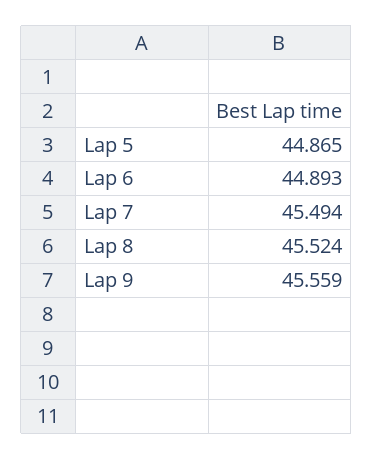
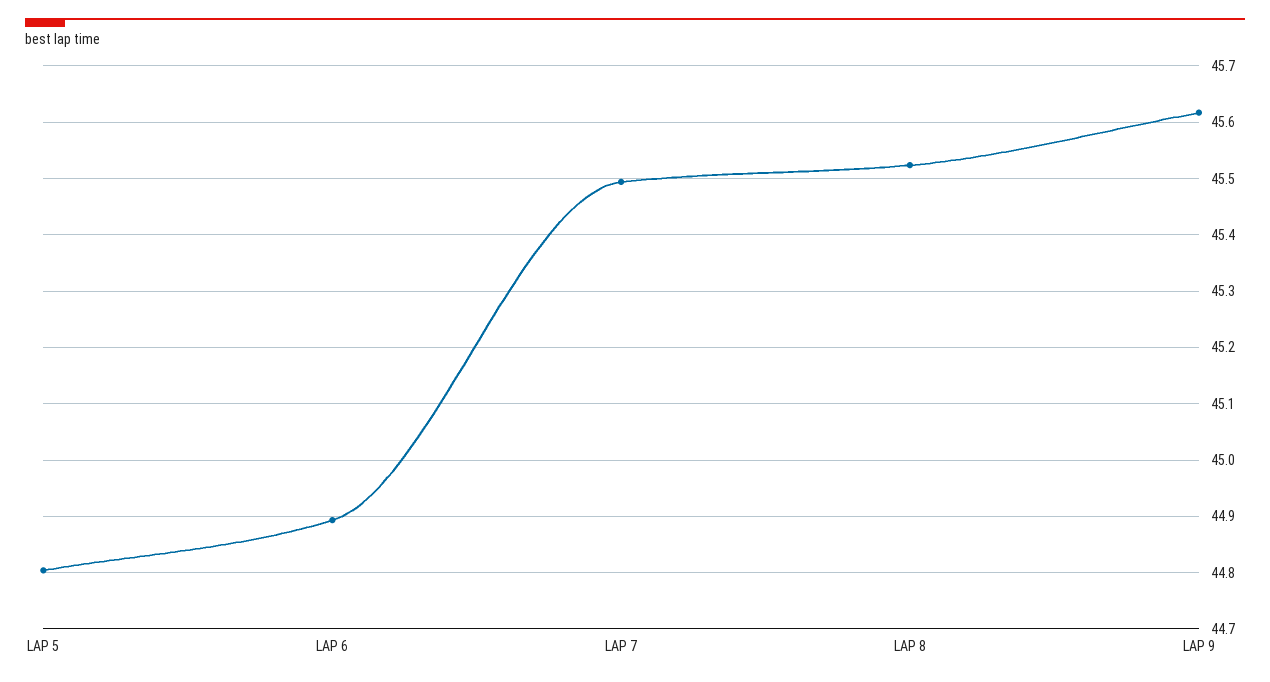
Lap 5: 44.865 -> 44.8
Lap 9: 45.559 -> 45.62

